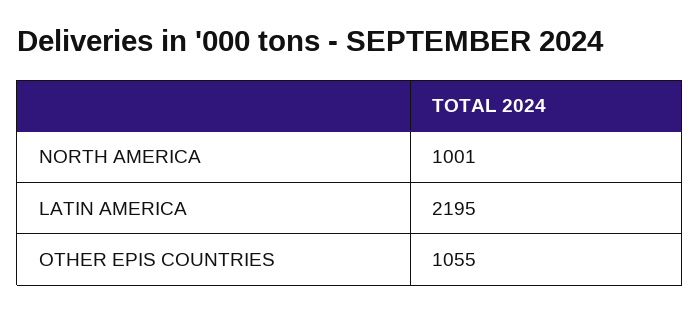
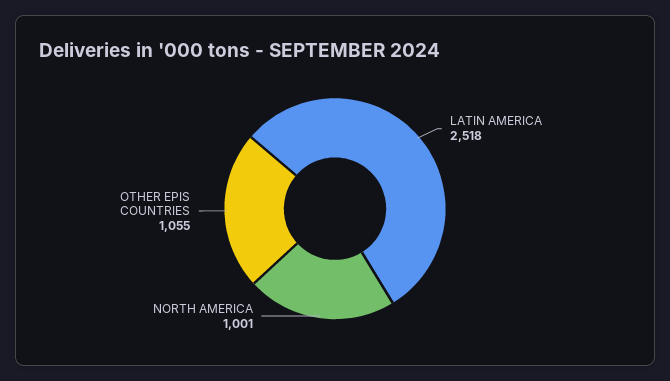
LATIN AMERICA: 2195 -> 2518

